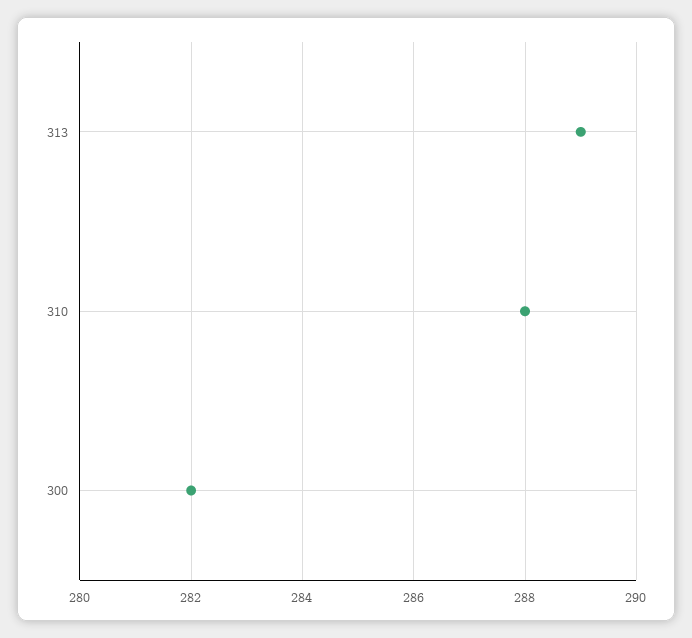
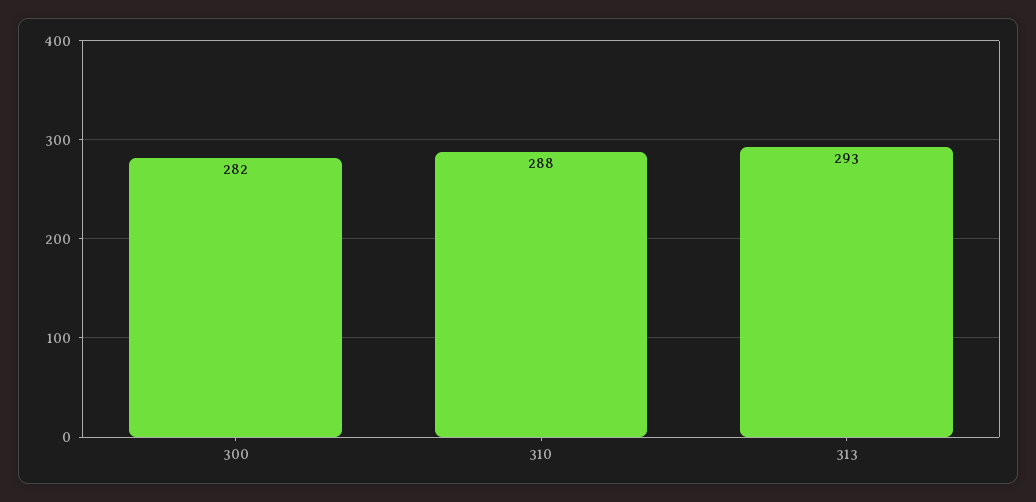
313: 289 -> 293

